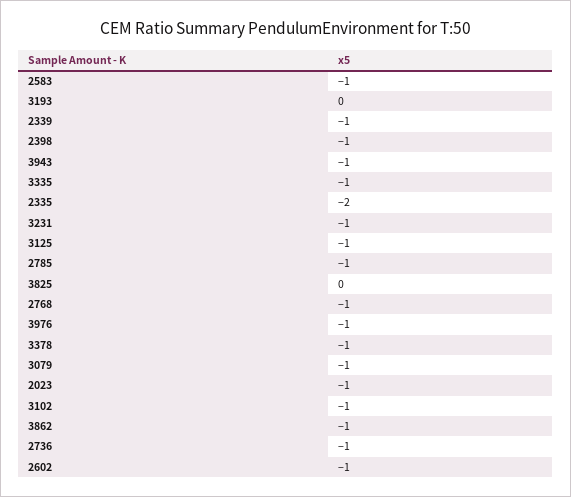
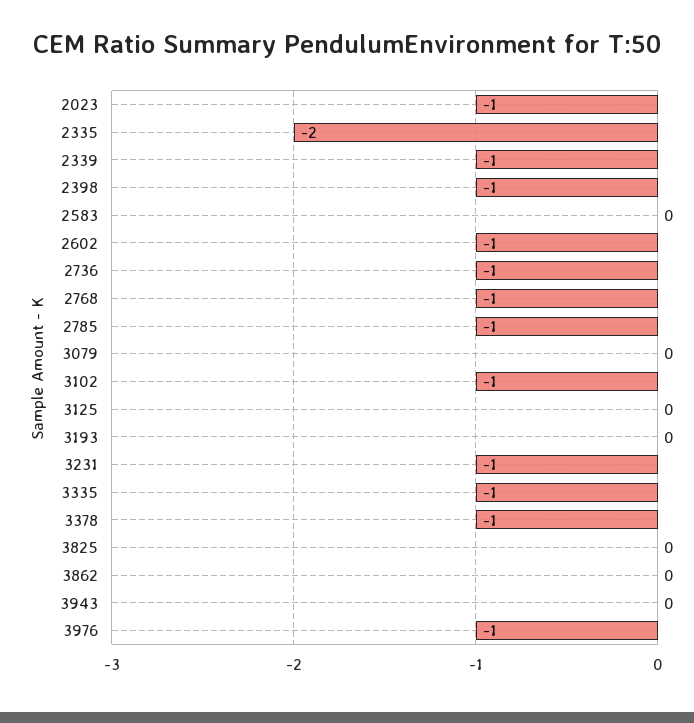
2583: -1 -> 0
3943: -1 -> 0
3125: -1 -> 0
3079: -1 -> 0
3862: -1 -> 0

